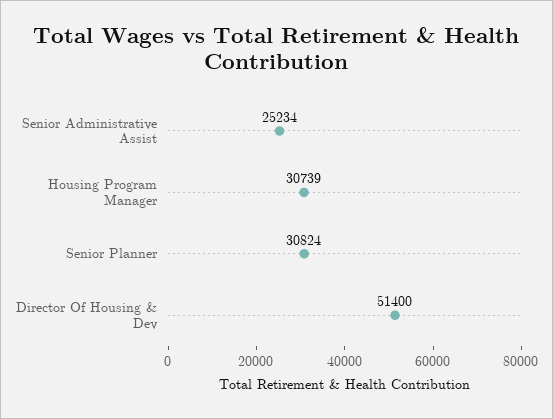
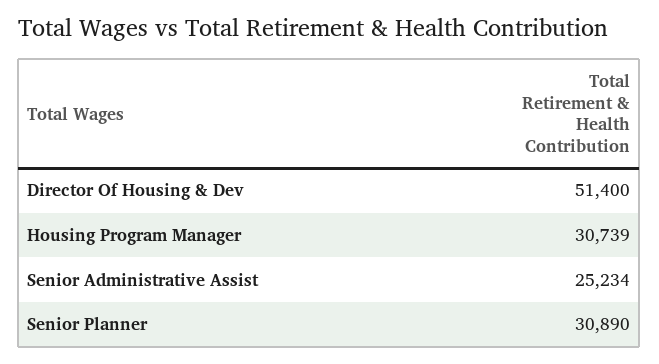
Senior Planner: 30824 -> 30890

